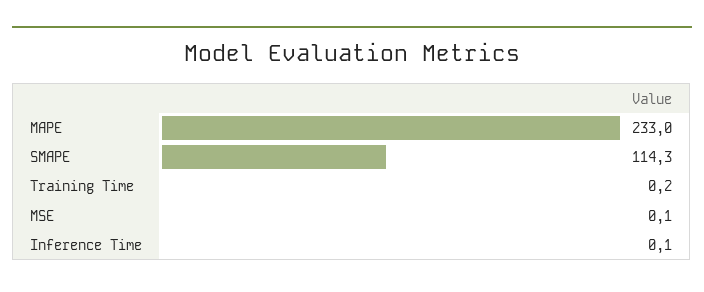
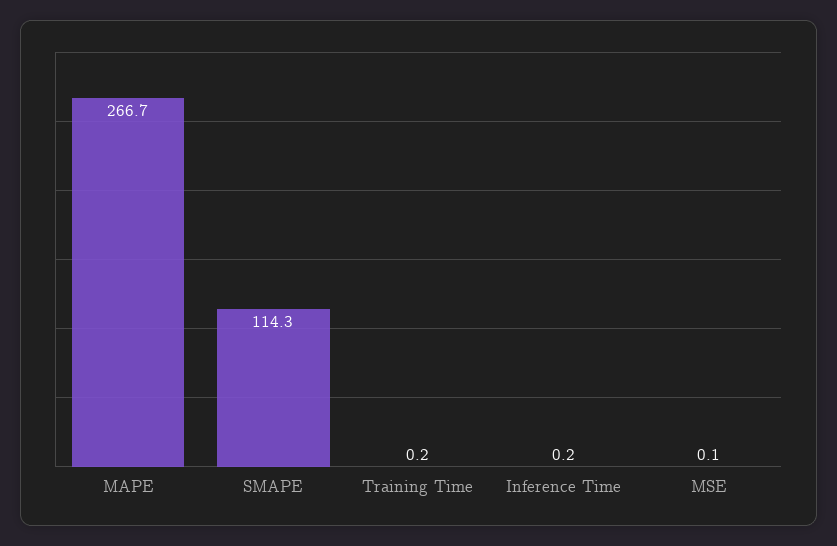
MAPE: 233 -> 266.7
Inference Time: 0.1 -> 0.2

